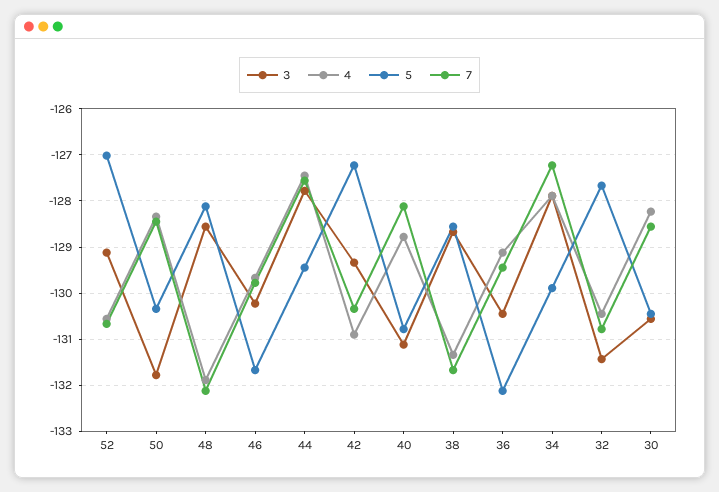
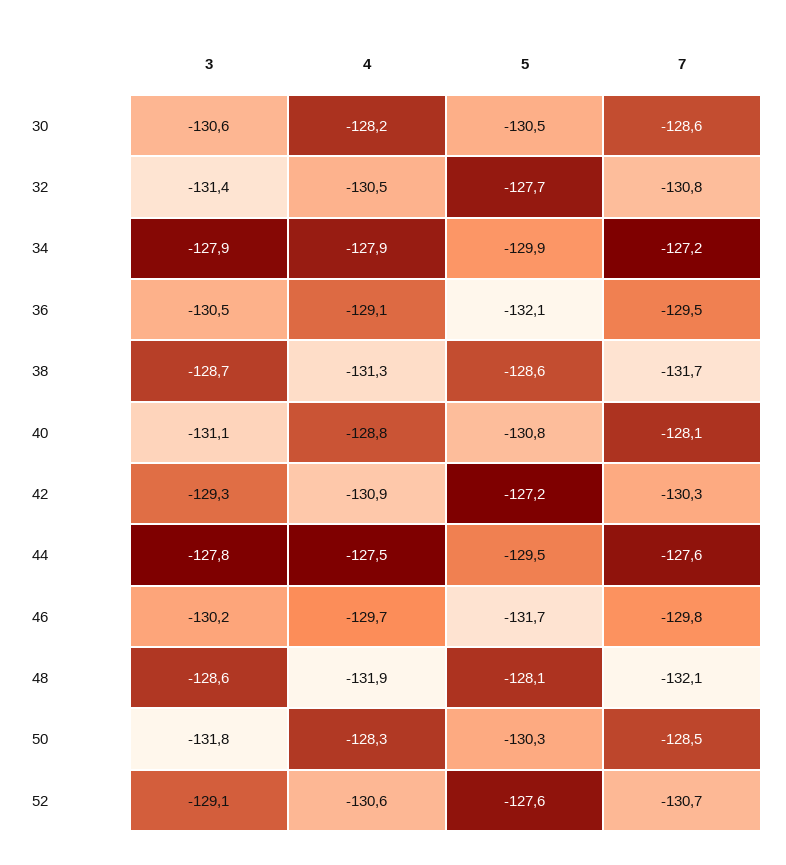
5, 52: -127 -> -127.6

